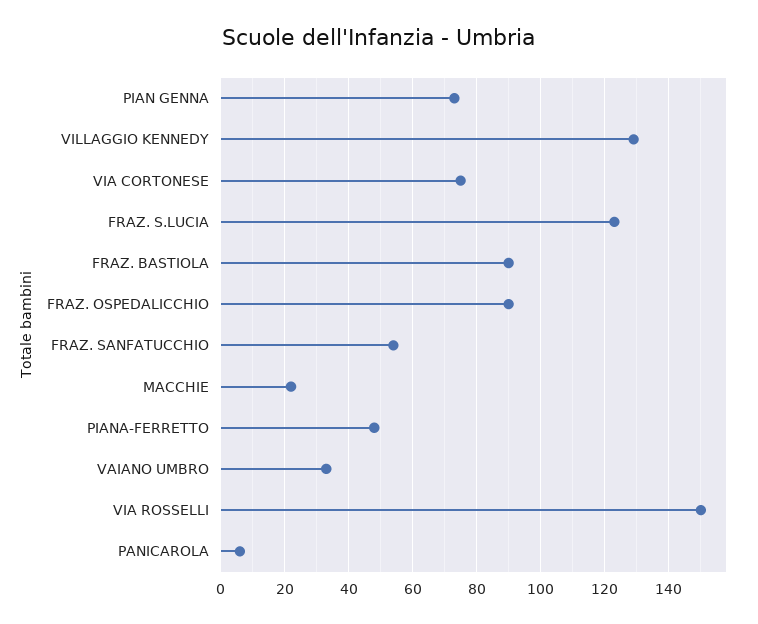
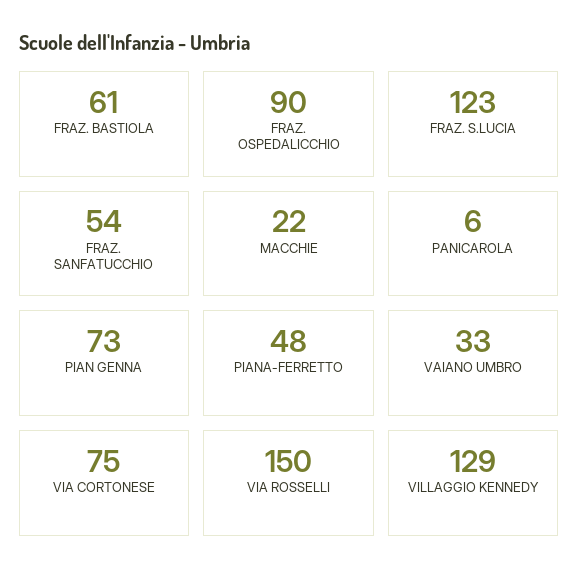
FRAZ. BASTIOLA: 90 -> 61

